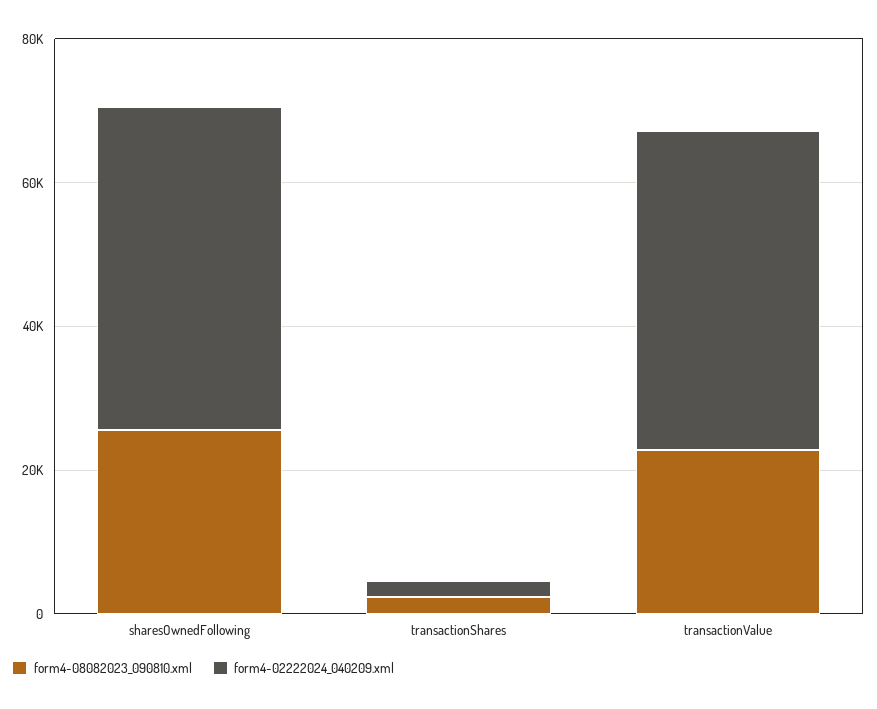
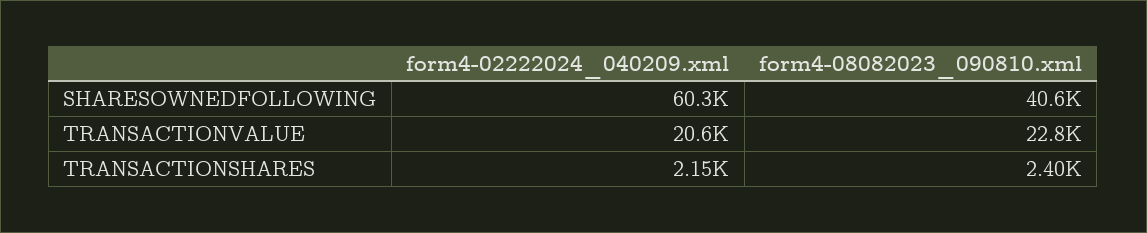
form4-08082023_090810.xml, sharesOwnedFollowing: 25000 -> 40600
form4-02222024_040209.xml, sharesOwnedFollowing: 45000 -> 60300
form4-02222024_040209.xml, transactionValue: 45000 -> 20600

